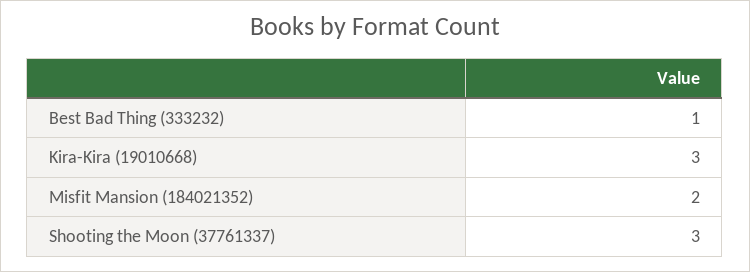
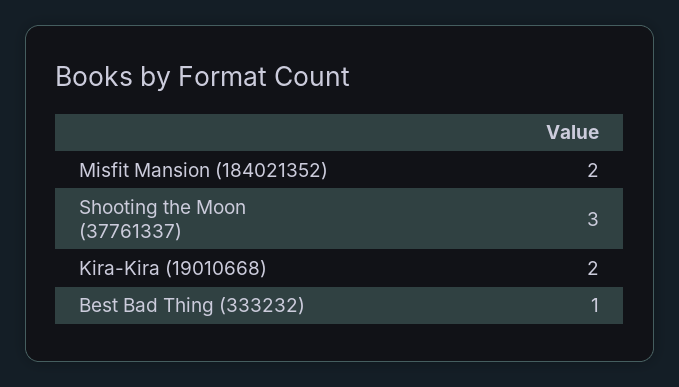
Kira-Kira (19010668): 3 -> 2

